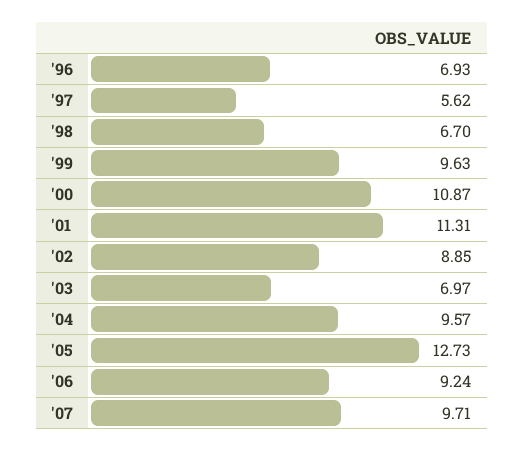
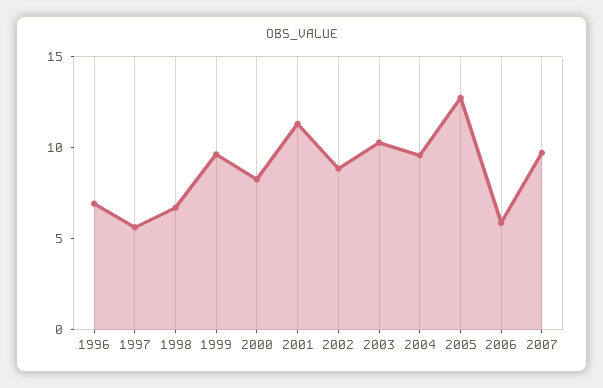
'00: 10.87 -> 8
'03: 6.97 -> 10
'06: 9.24 -> 6

